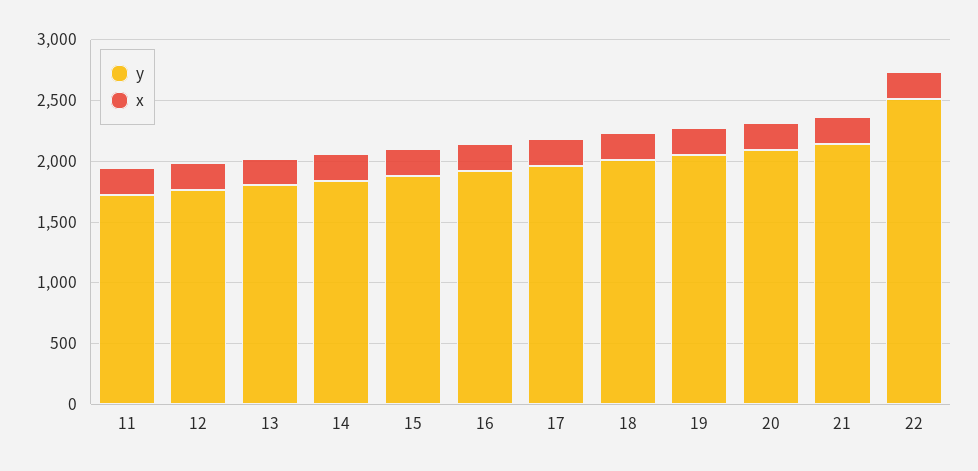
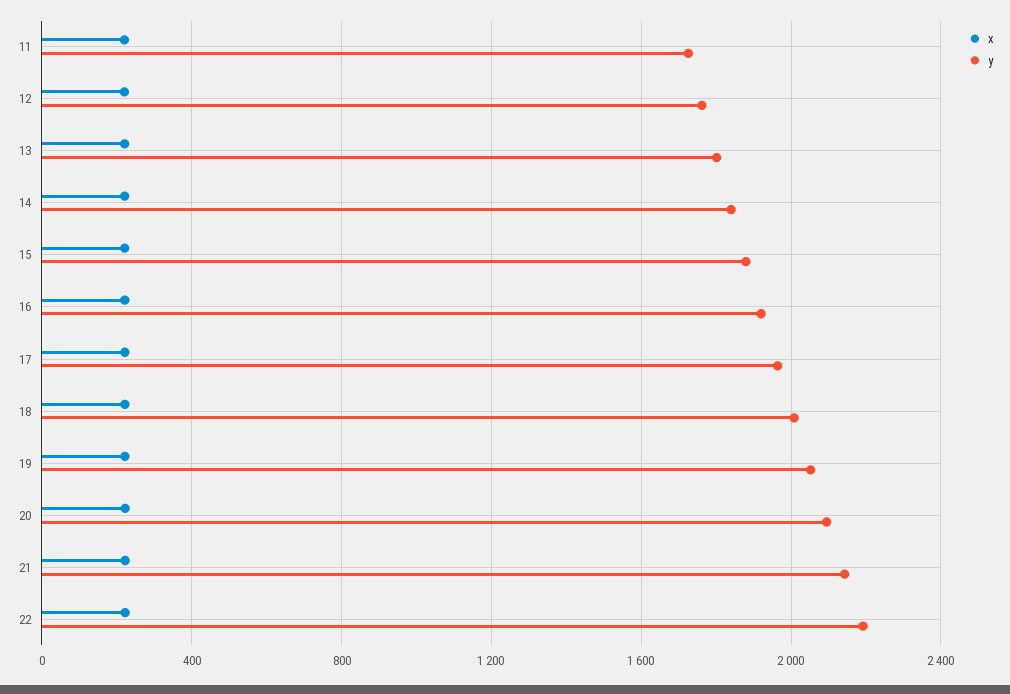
y, 22: 2500 -> 2200

